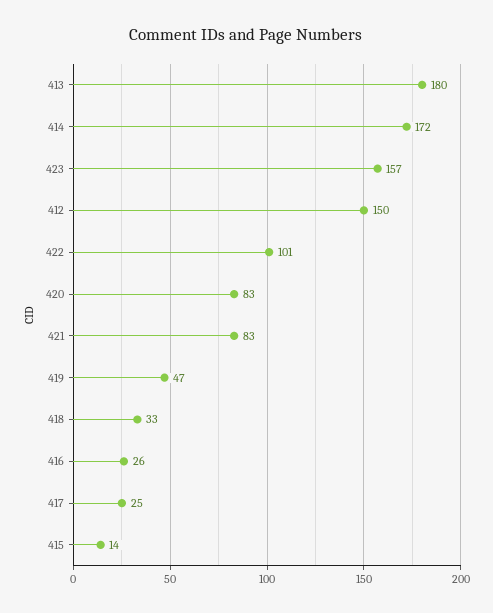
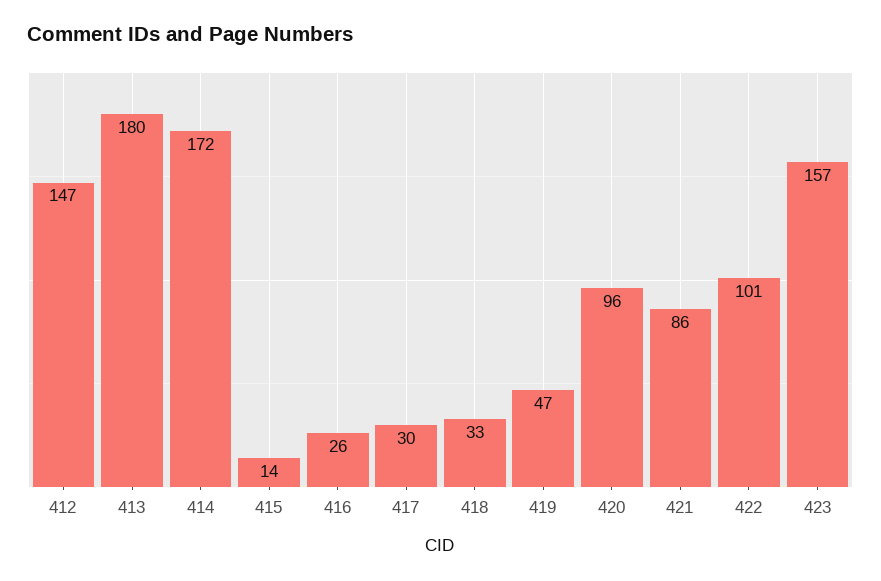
412: 150 -> 147
420: 83 -> 96
421: 83 -> 86
417: 25 -> 30

